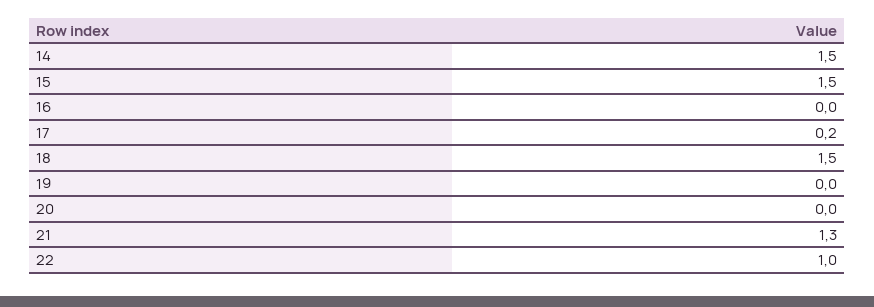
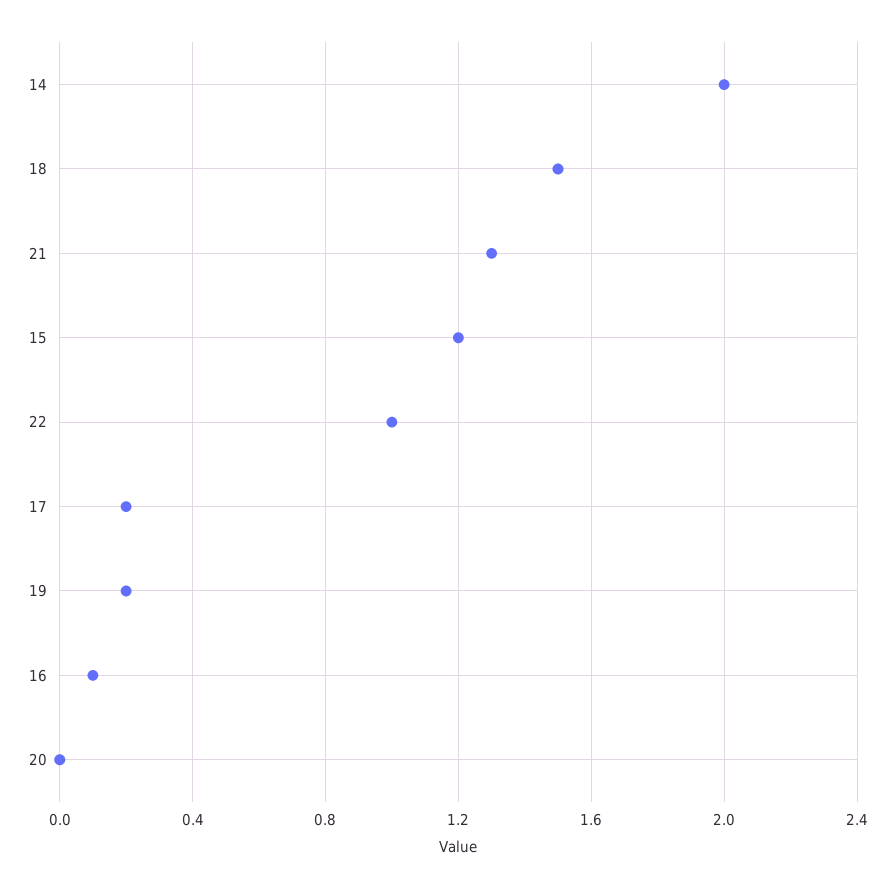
14: 1.5 -> 2
15: 1.5 -> 1.2
16: 0 -> 0.1
19: 0 -> 0.2

